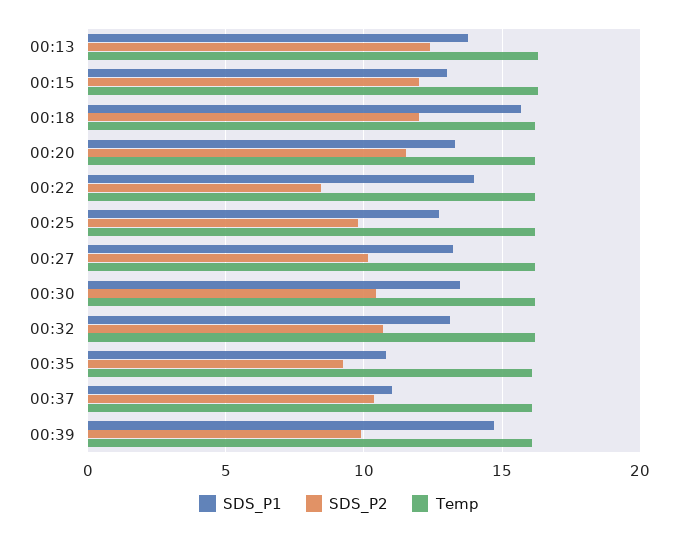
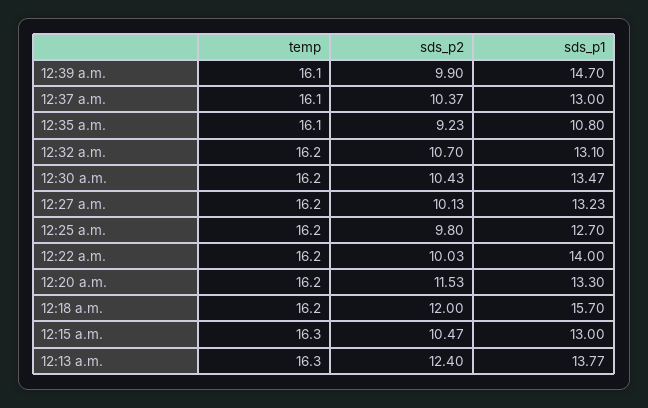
SDS_P2, 00:15: 12 -> 10.47
SDS_P2, 00:22: 8.5 -> 10.03
SDS_P1, 00:37: 11 -> 13

